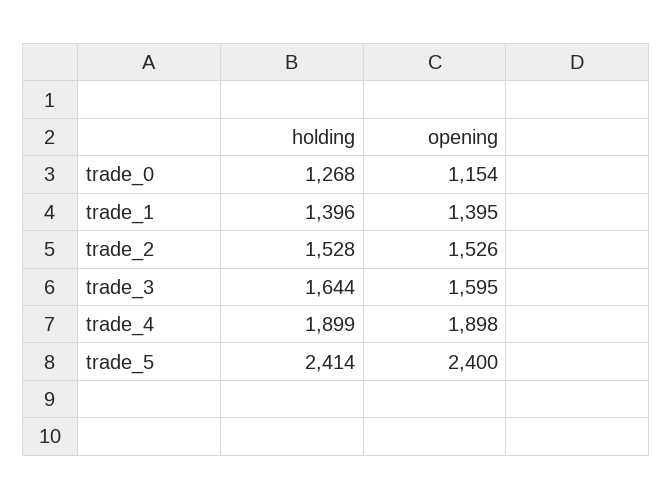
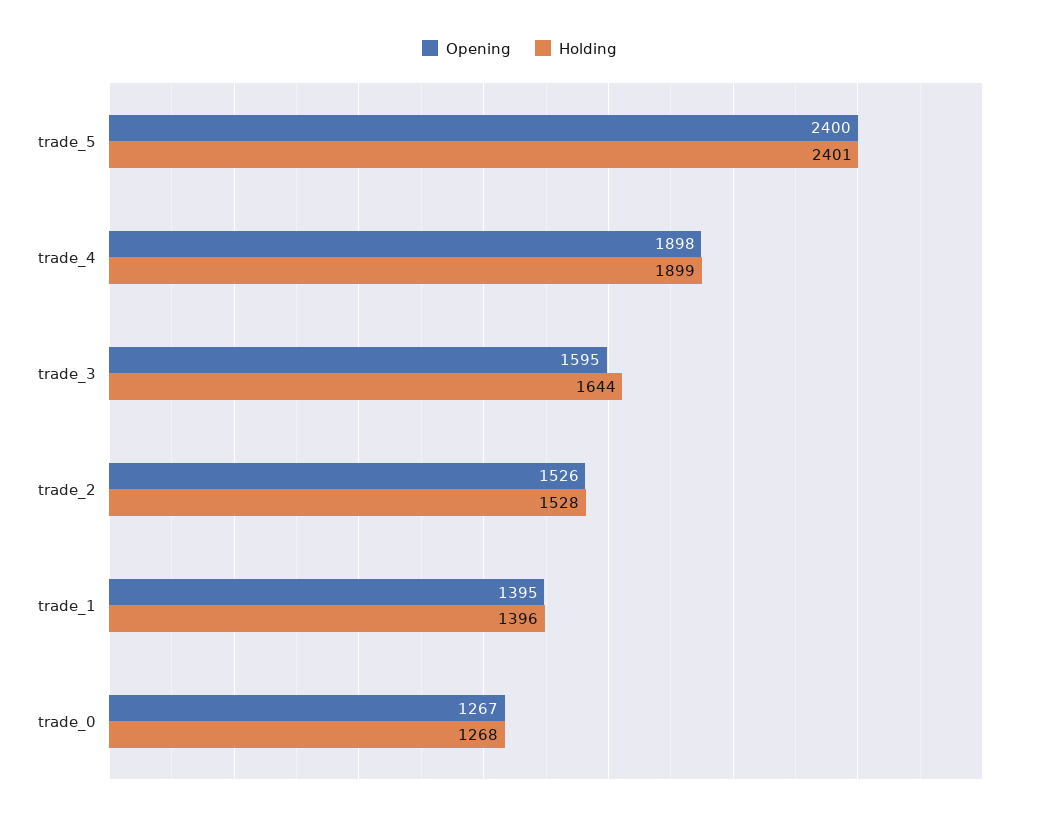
opening, trade_0: 1154 -> 1267
holding, trade_5: 2414 -> 2401

